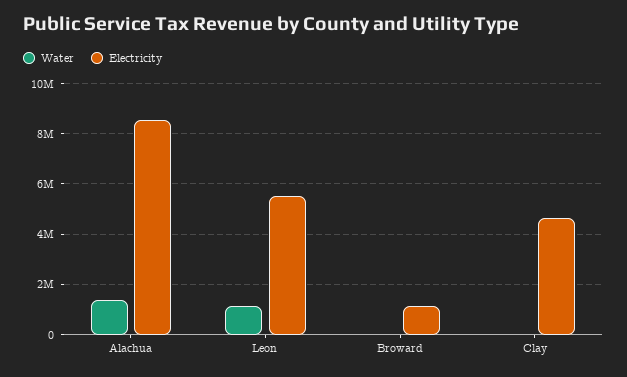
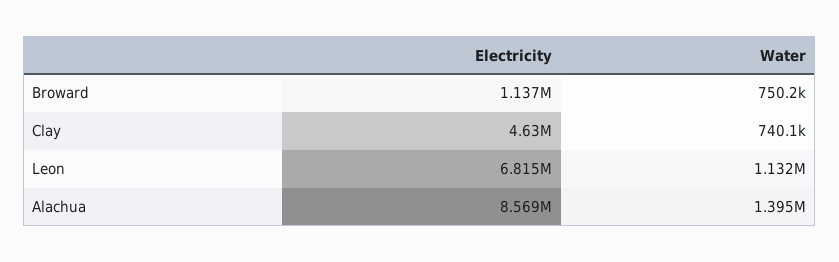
Electricity, Leon: 5500000 -> 6815000
Water, Broward: 0 -> 750200
Water, Clay: 0 -> 740100

